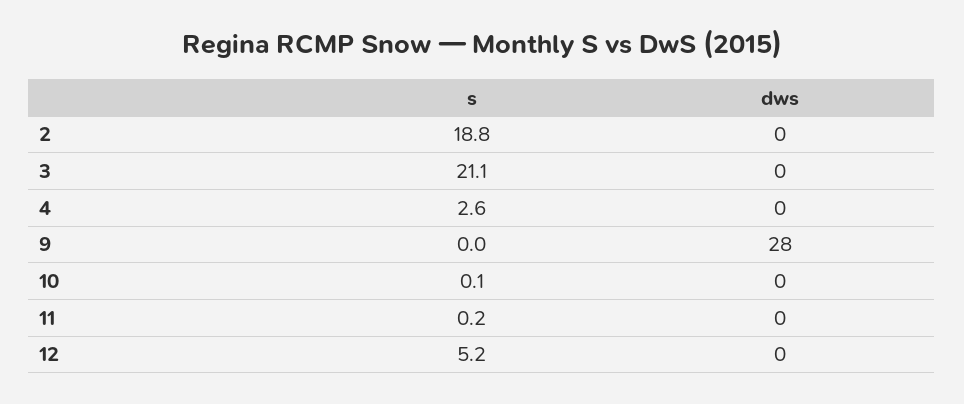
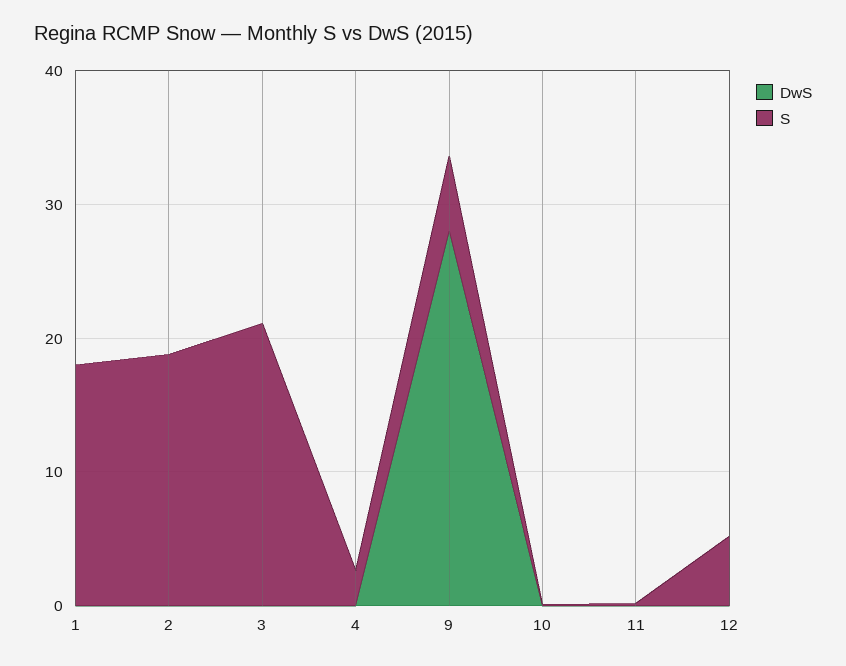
s, 9: 0 -> 6
dws, 1: none -> 0
s, 1: none -> 18

